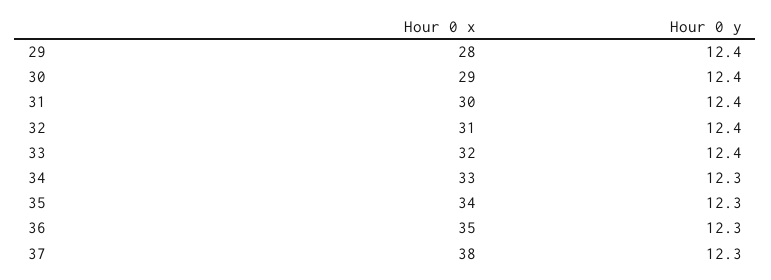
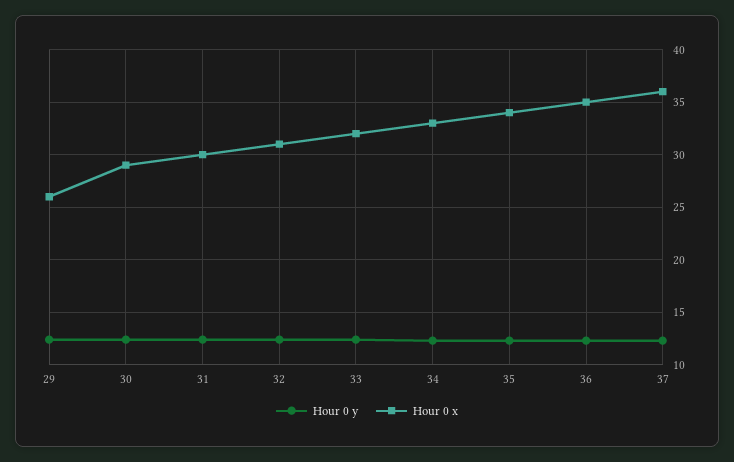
Hour 0 x, 29: 28 -> 26
Hour 0 x, 37: 38 -> 36

